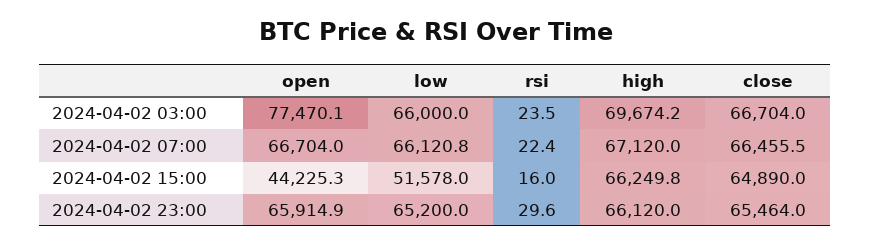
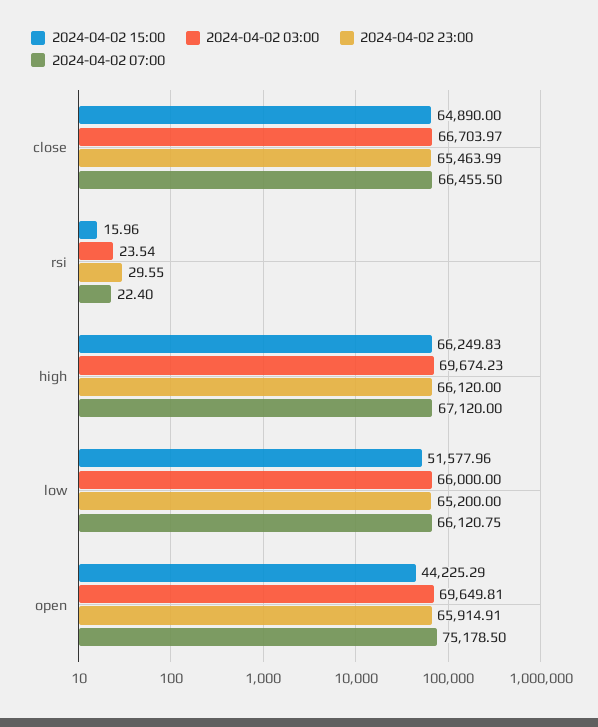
2024-04-02 03:00, open: 77470.1 -> 69649.81
2024-04-02 07:00, open: 66704 -> 75178.5

